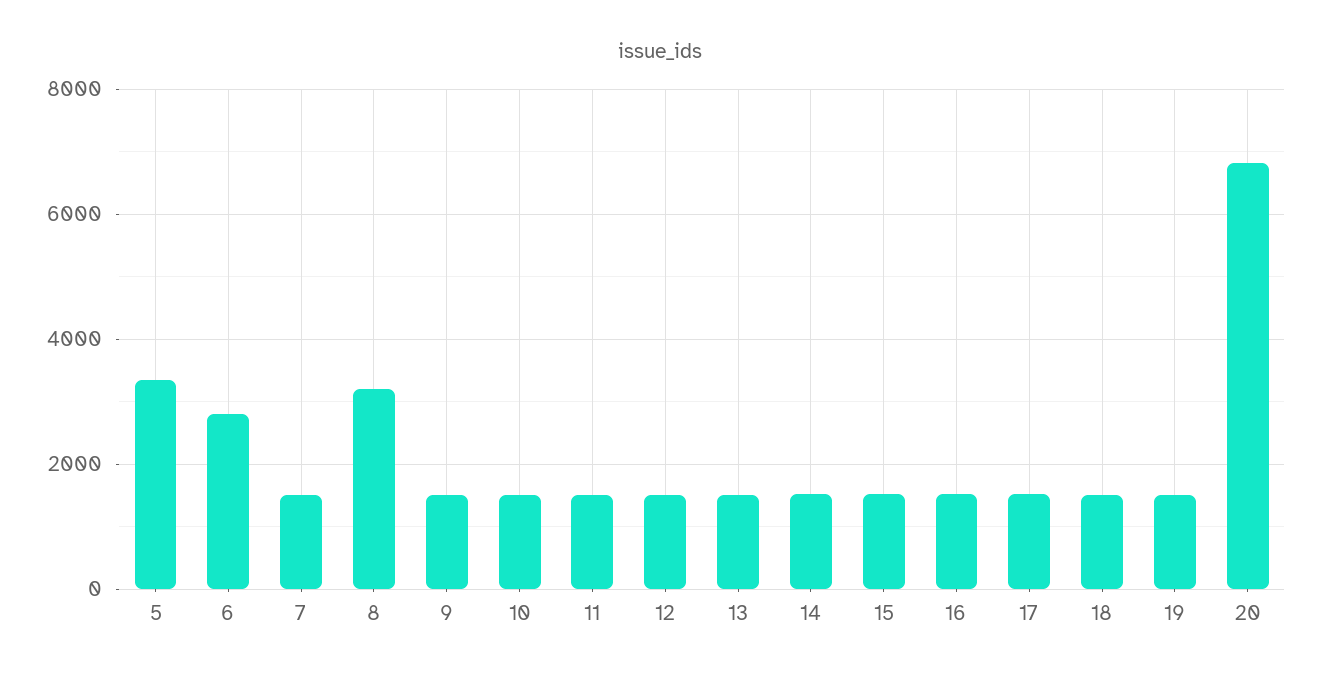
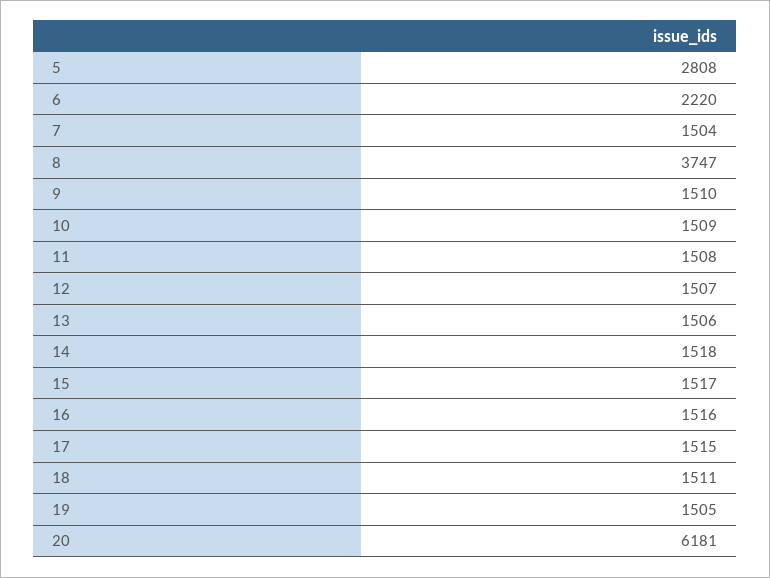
5: 3400 -> 2808
6: 2800 -> 2220
8: 3200 -> 3747
20: 6800 -> 6181

